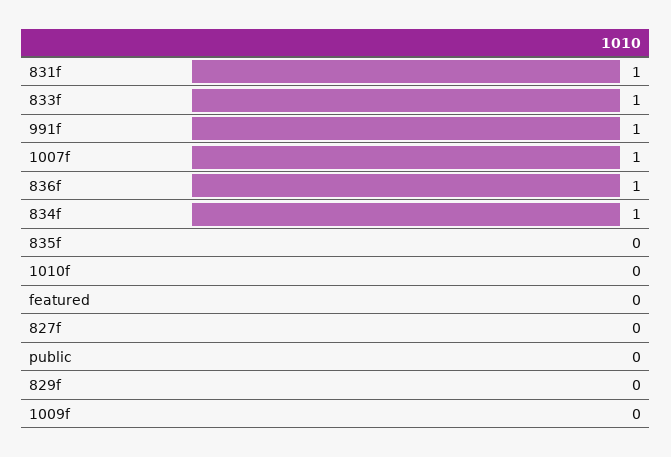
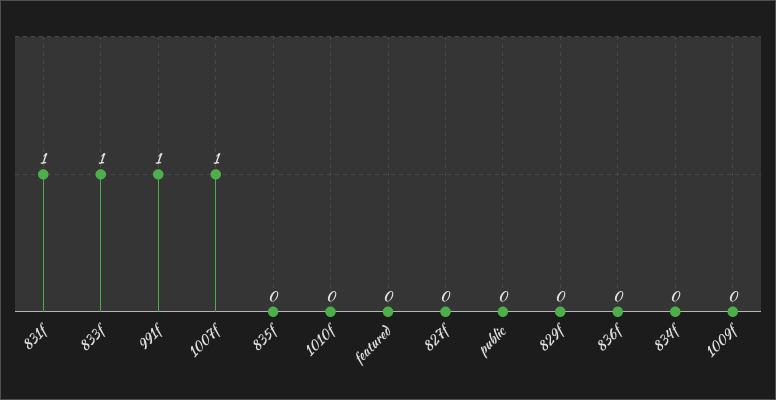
836f: 1 -> 0
834f: 1 -> 0

